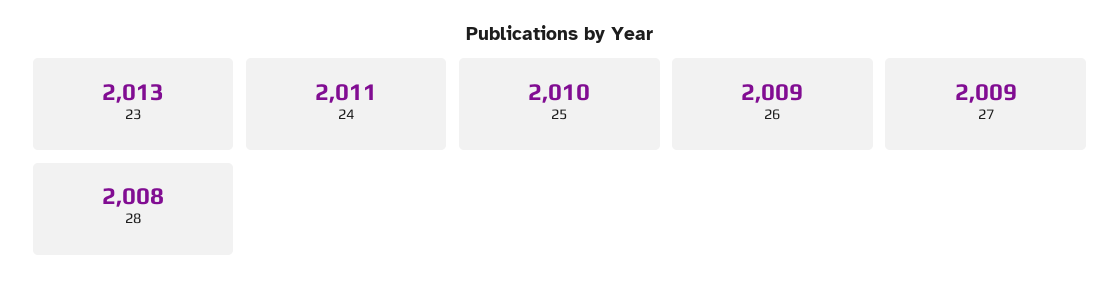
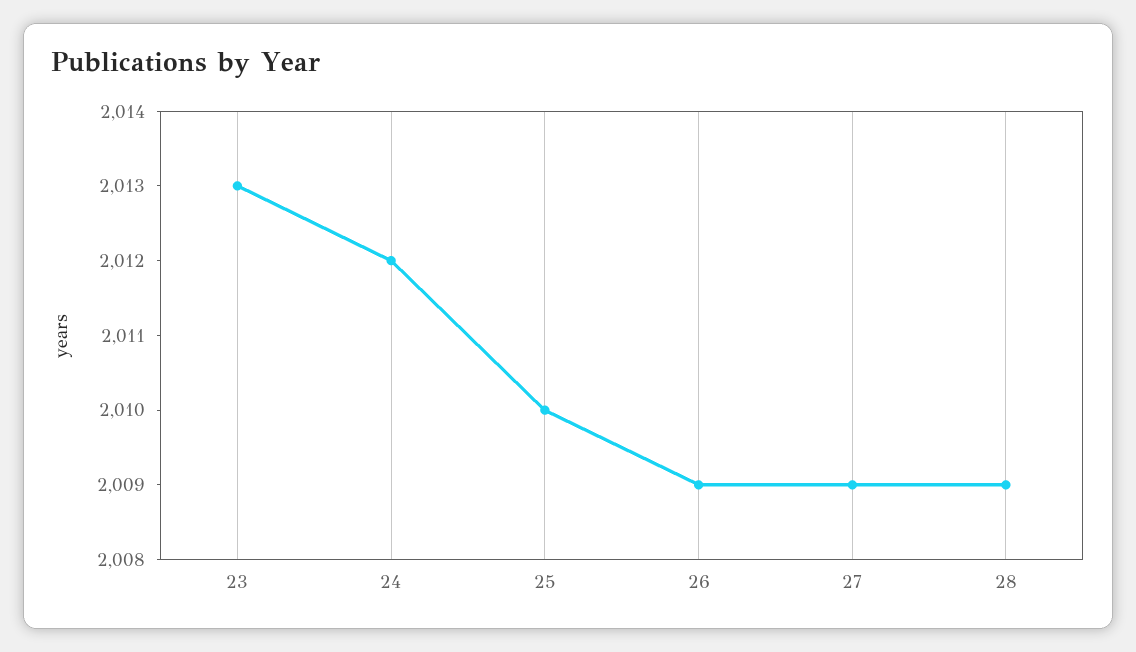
24: 2011 -> 2012
28: 2008 -> 2009

